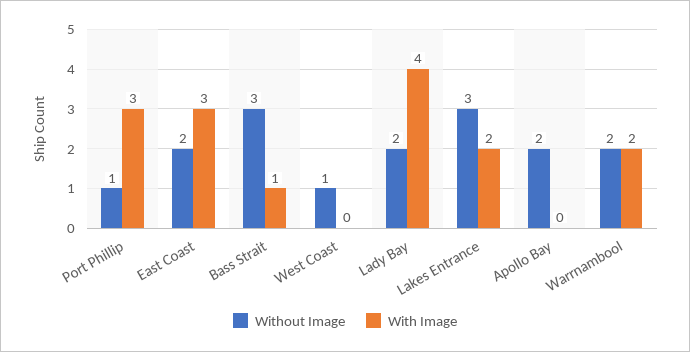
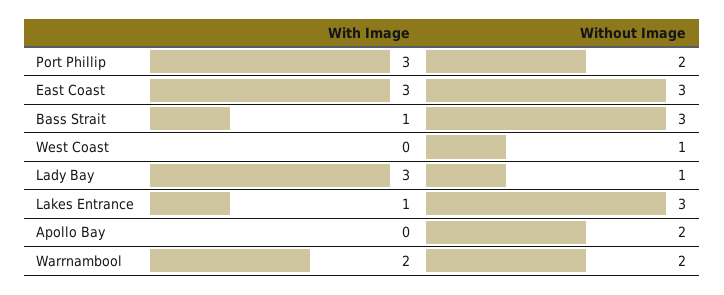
Without Image, Port Phillip: 1 -> 2
Without Image, East Coast: 2 -> 3
Without Image, Lady Bay: 2 -> 1
With Image, Lady Bay: 4 -> 3
With Image, Lakes Entrance: 2 -> 1

